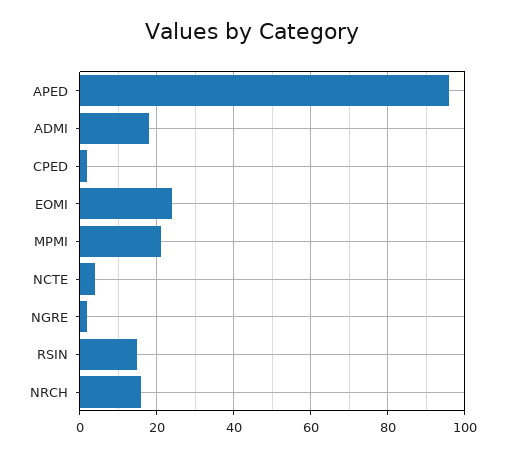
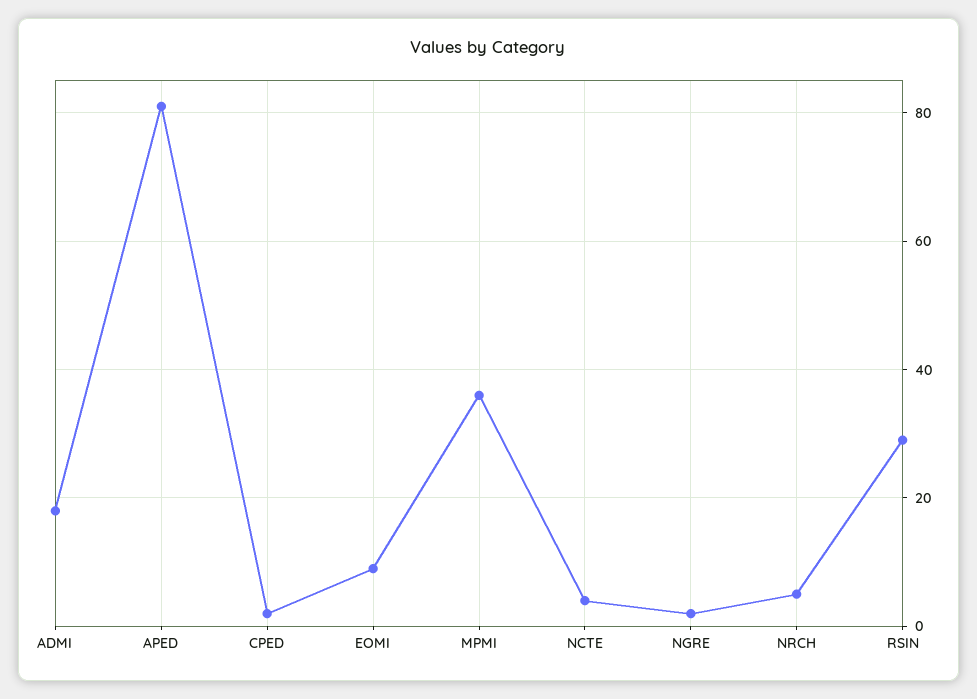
APED: 95 -> 80
EOMI: 25 -> 10
MPMI: 20 -> 35
RSIN: 15 -> 30
NRCH: 15 -> 5

